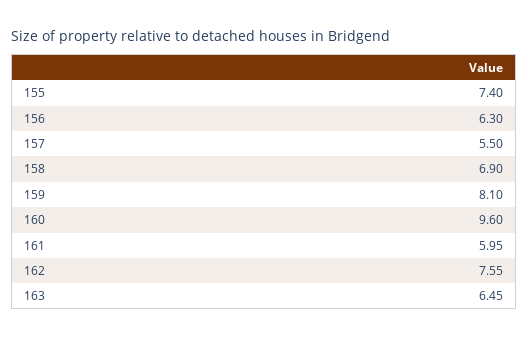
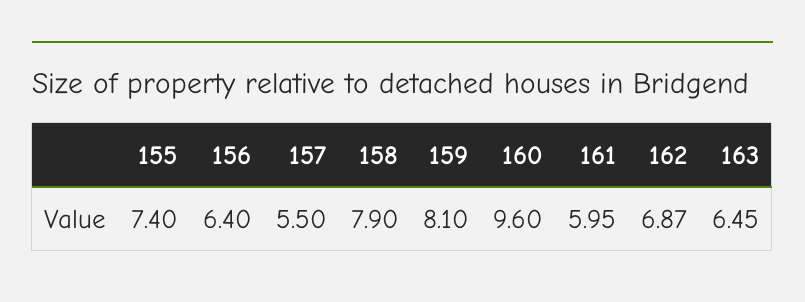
156: 6.3 -> 6.4
158: 6.9 -> 7.9
162: 7.55 -> 6.87

